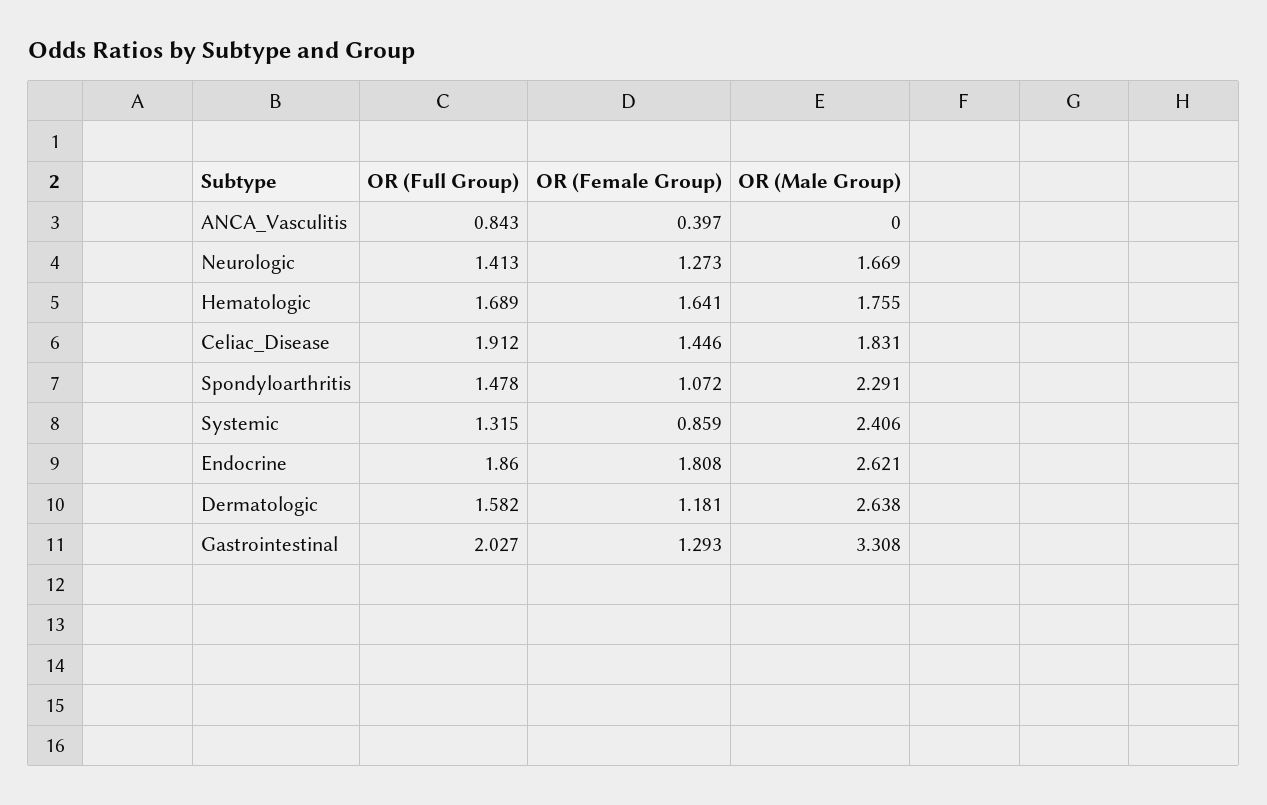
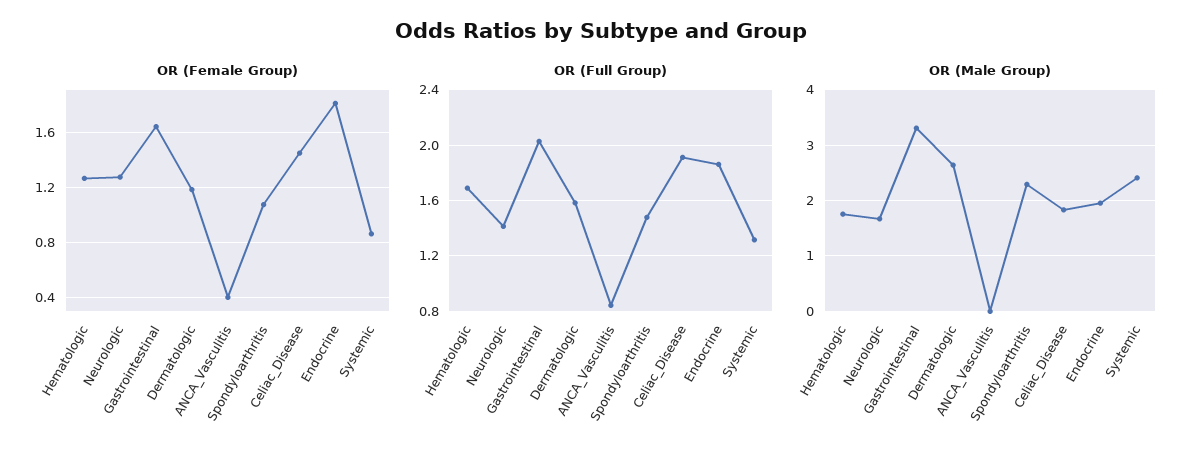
OR (Female Group), Hematologic: 1.641 -> 1.25
OR (Male Group), Endocrine: 2.621 -> 2
OR (Female Group), Gastrointestinal: 1.293 -> 1.65

